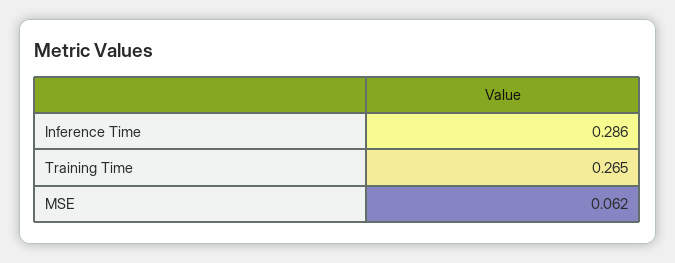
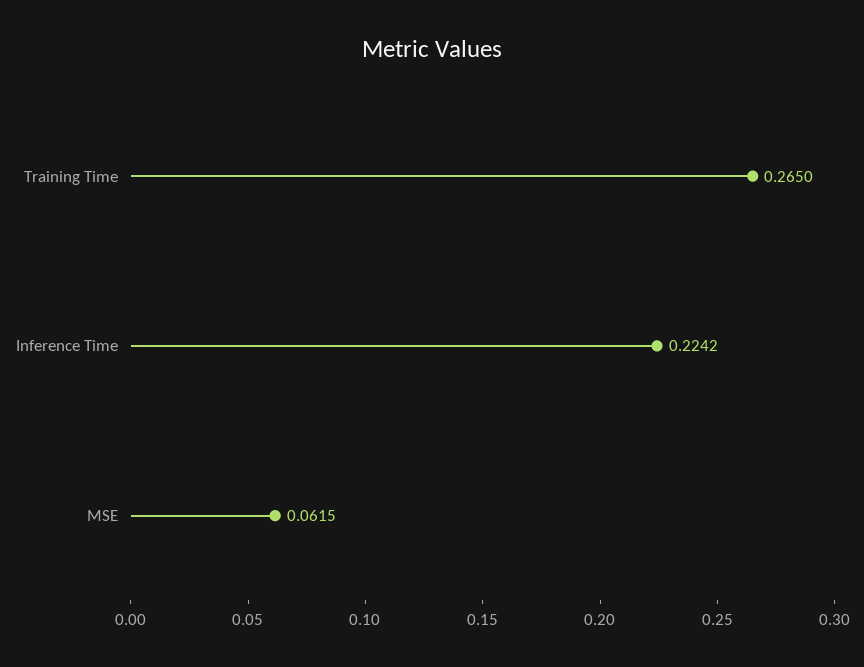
Inference Time: 0.286 -> 0.2242

